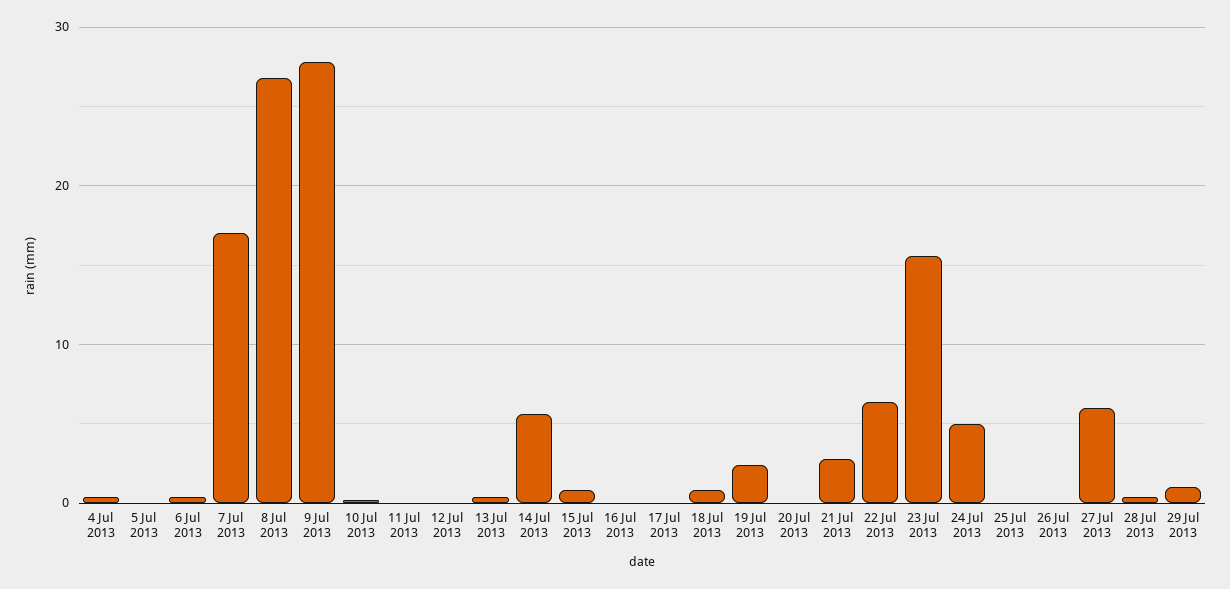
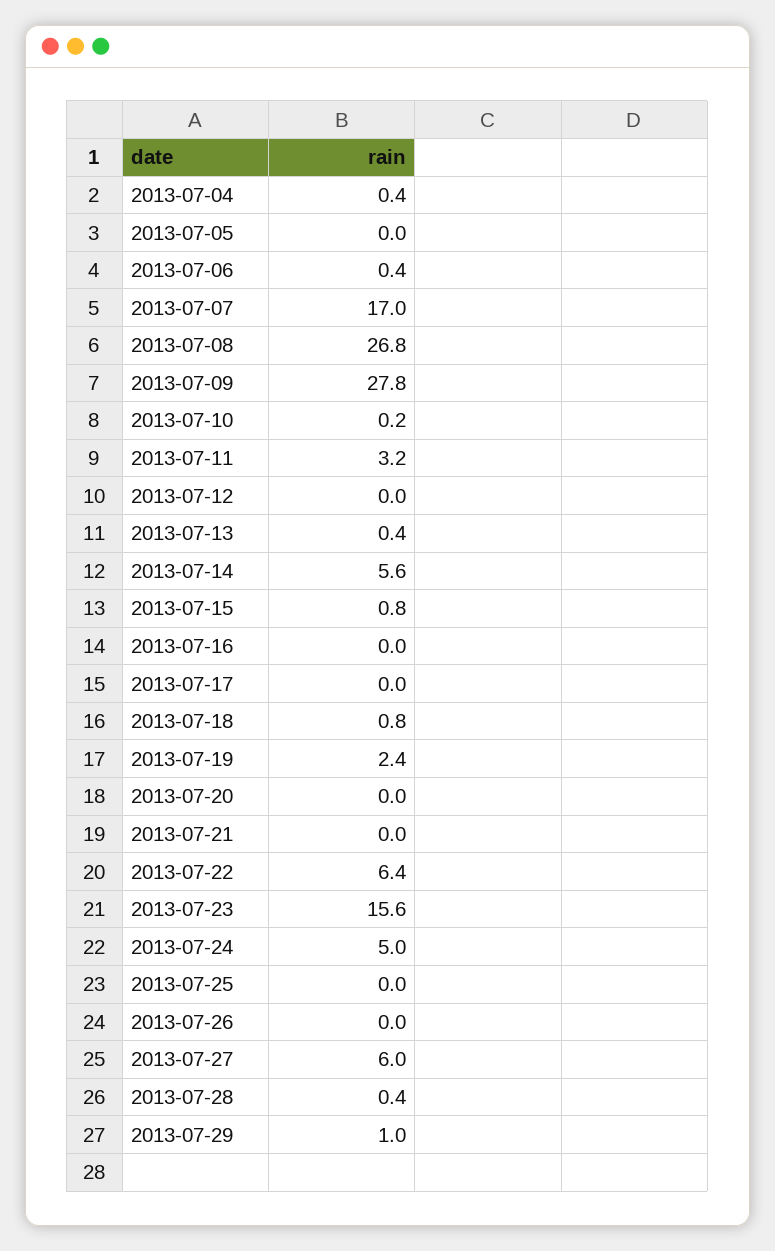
11 Jul 2013: 0 -> 3.2
21 Jul 2013: 3 -> 0

